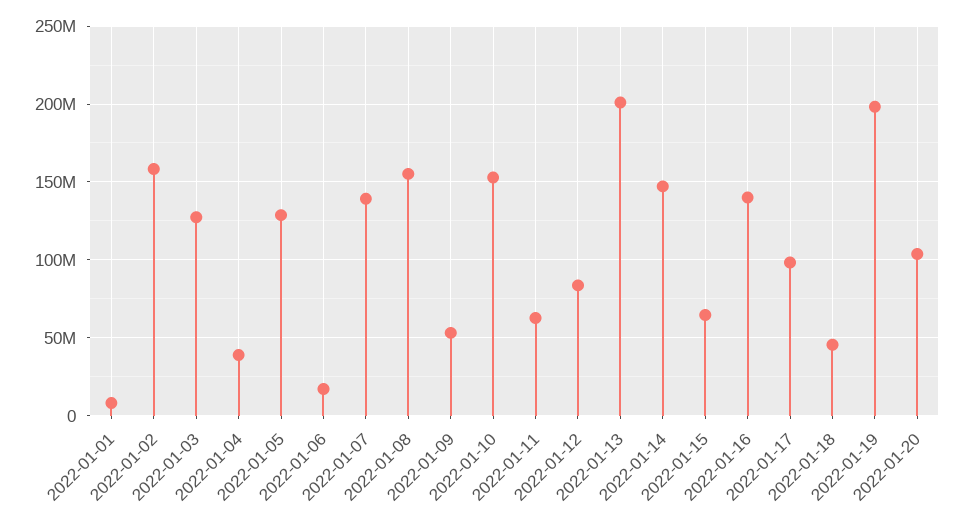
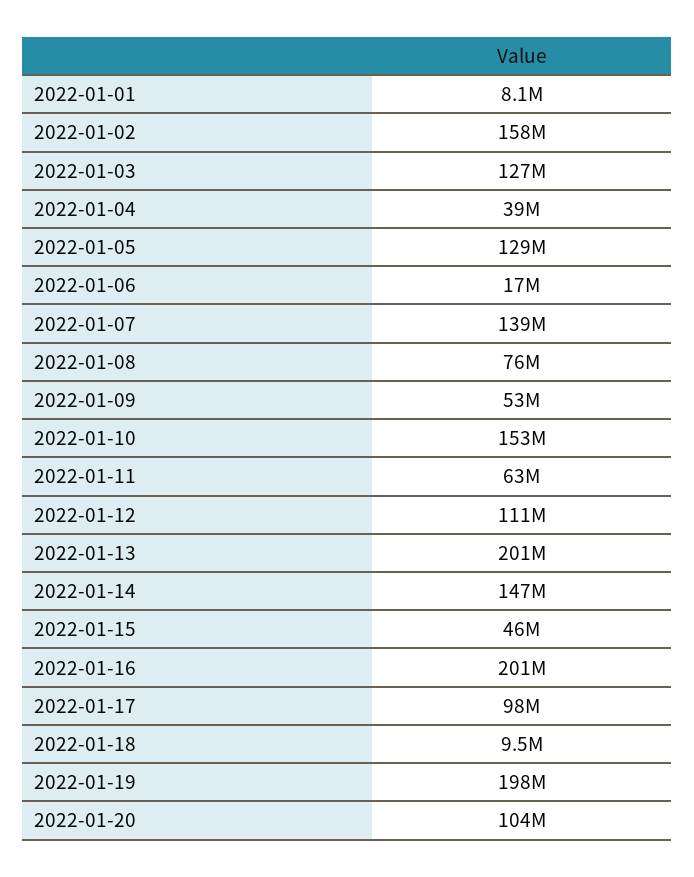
2022-01-08: 155000000 -> 76000000
2022-01-12: 85000000 -> 111000000
2022-01-15: 65000000 -> 46000000
2022-01-16: 140000000 -> 201000000
2022-01-18: 45000000 -> 9500000

